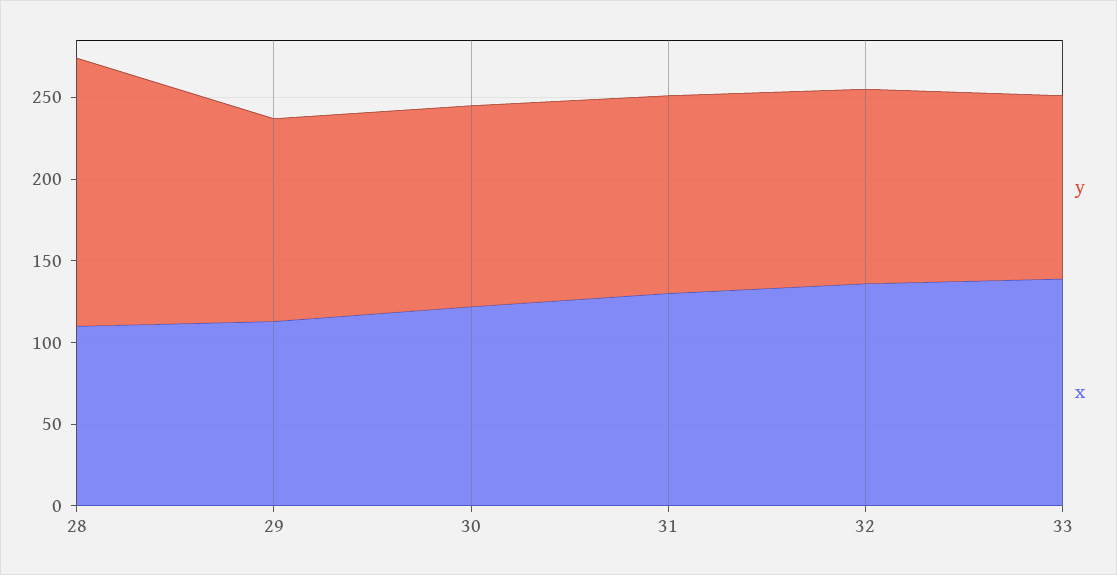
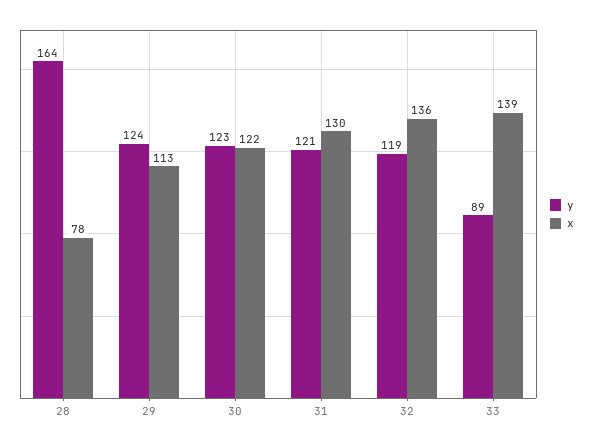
x, 28: 110 -> 78
y, 33: 110 -> 89

